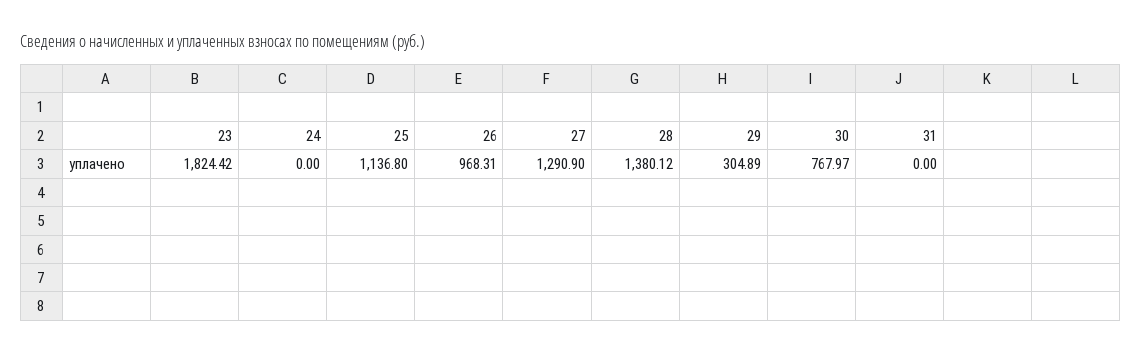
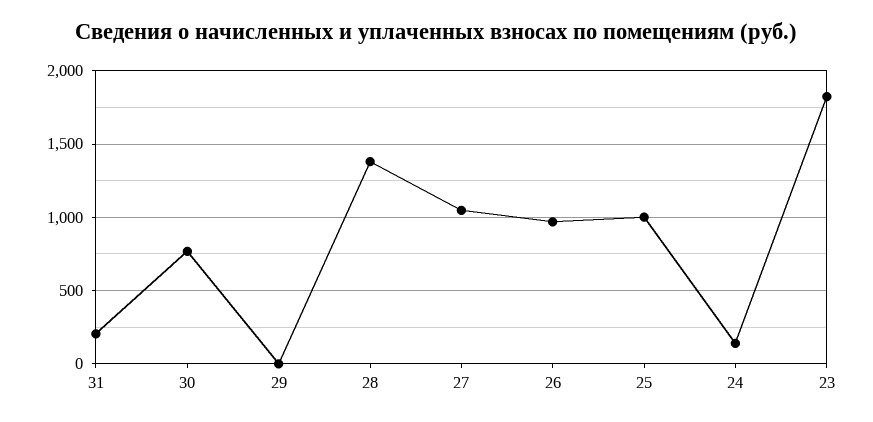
24: 0 -> 150
25: 1136.8 -> 1000
27: 1290.9 -> 1050
29: 304.89 -> 0
31: 0 -> 200

